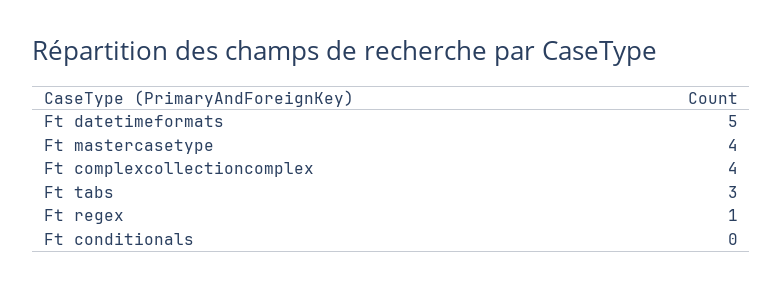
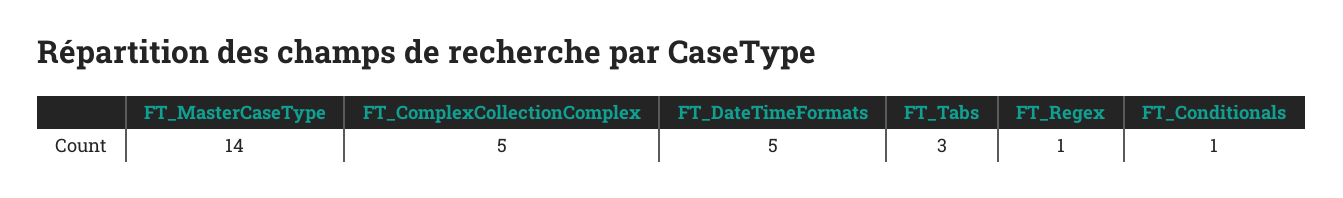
Ft mastercasetype: 4 -> 14
Ft complexcollectioncomplex: 4 -> 5
Ft conditionals: 0 -> 1

